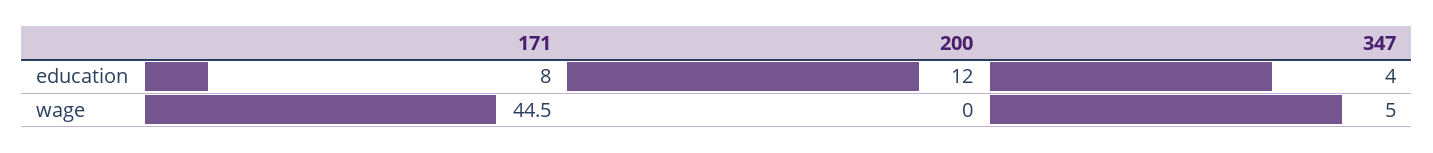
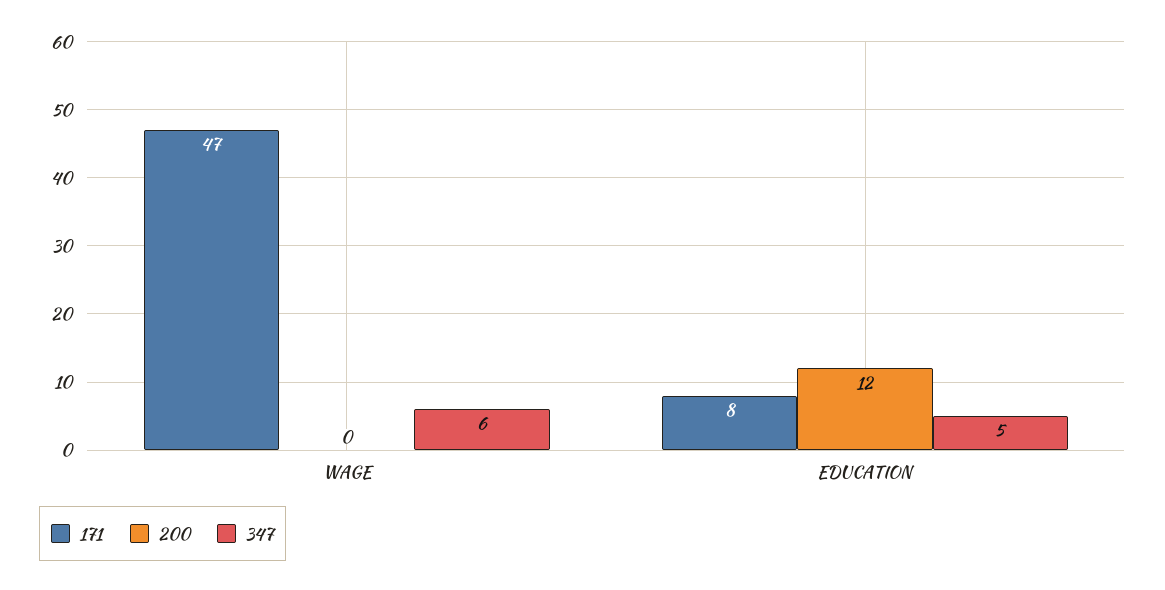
347, education: 4 -> 5
171, wage: 44.5 -> 47
347, wage: 5 -> 6

